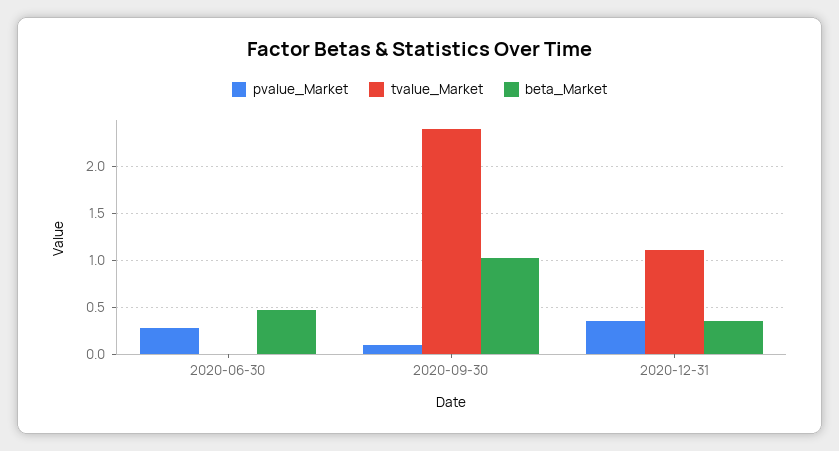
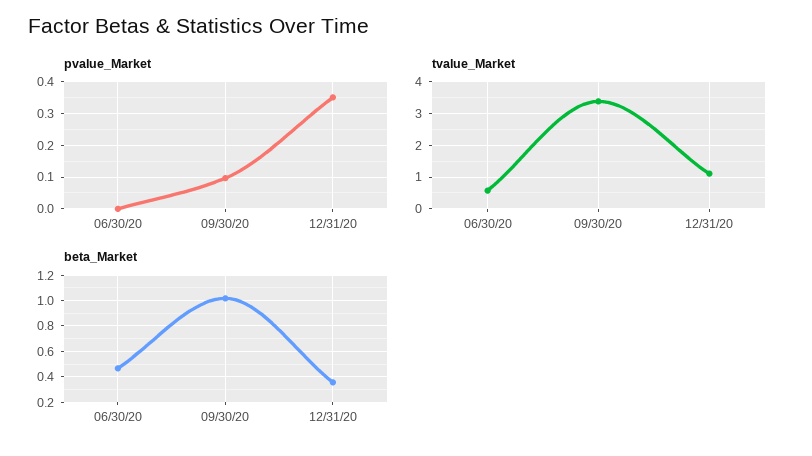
pvalue_Market, 2020-06-30: 0.3 -> 0
tvalue_Market, 2020-06-30: 0 -> 0.6
tvalue_Market, 2020-09-30: 2.4 -> 3.4

